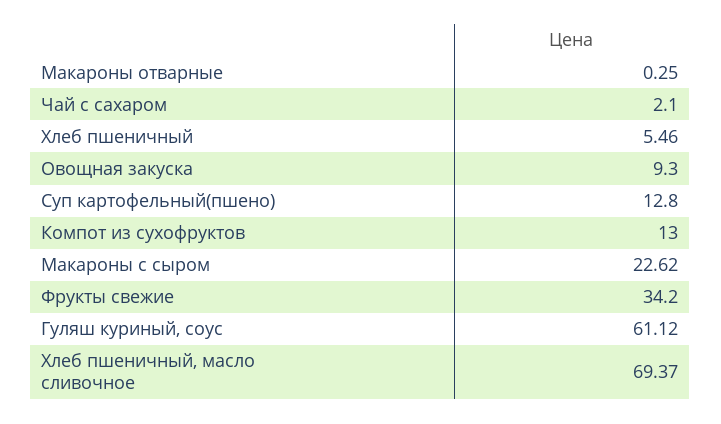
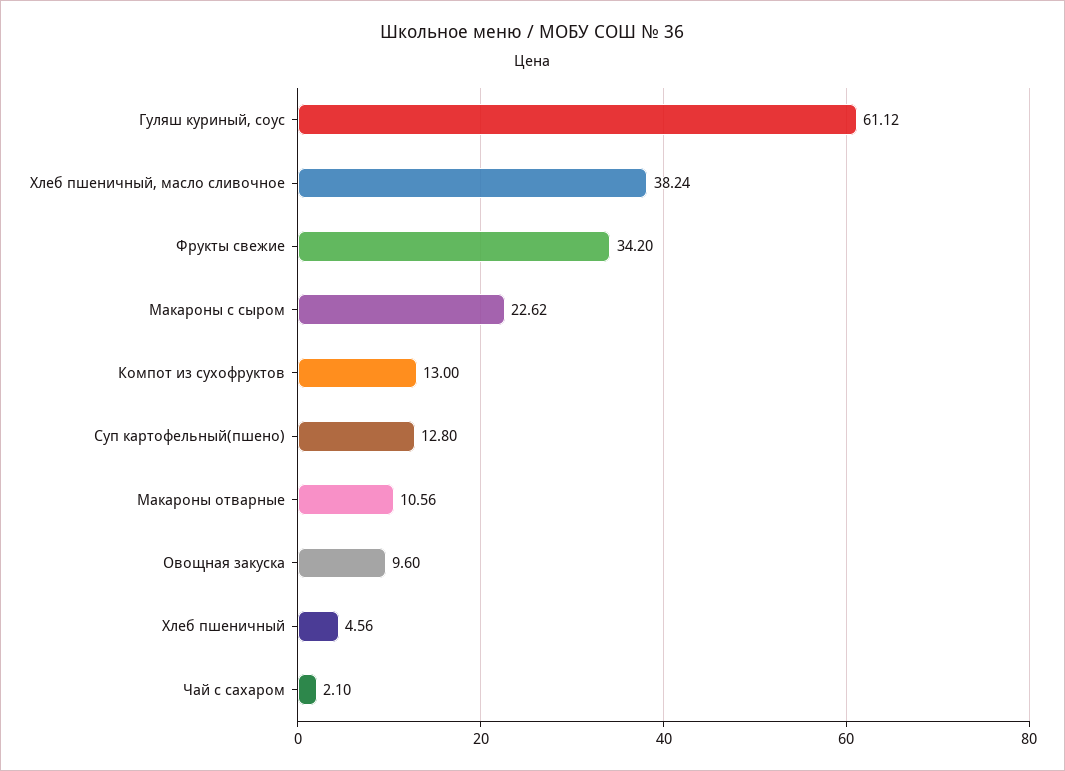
Макароны отварные: 0.25 -> 10.56
Хлеб пшеничный: 5.46 -> 4.56
Овощная закуска: 9.3 -> 9.6
Хлеб пшеничный, масло сливочное: 69.37 -> 38.24

